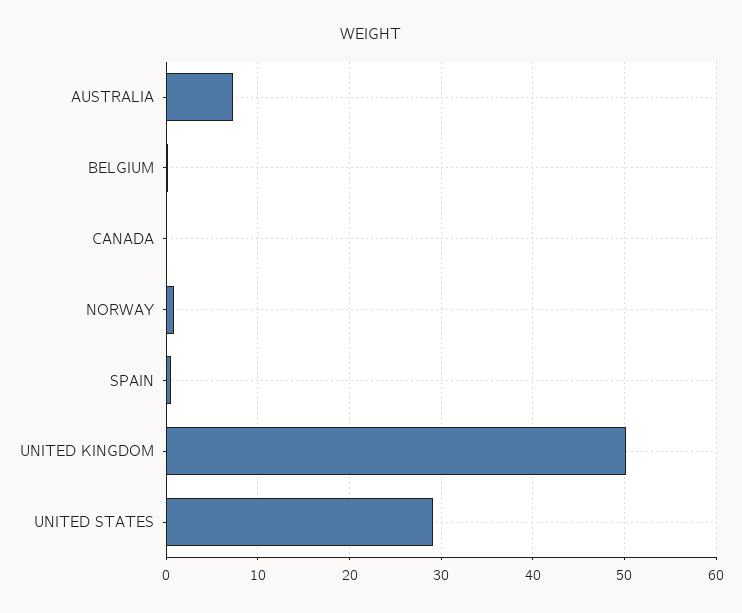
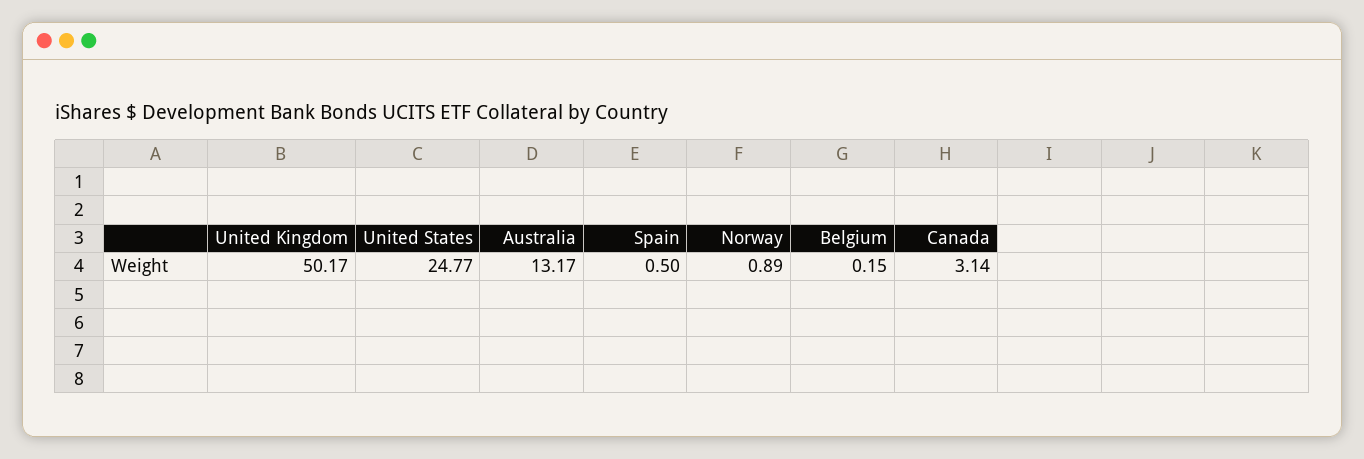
AUSTRALIA: 7 -> 13.17
CANADA: 0 -> 3.14
UNITED STATES: 29 -> 24.77

